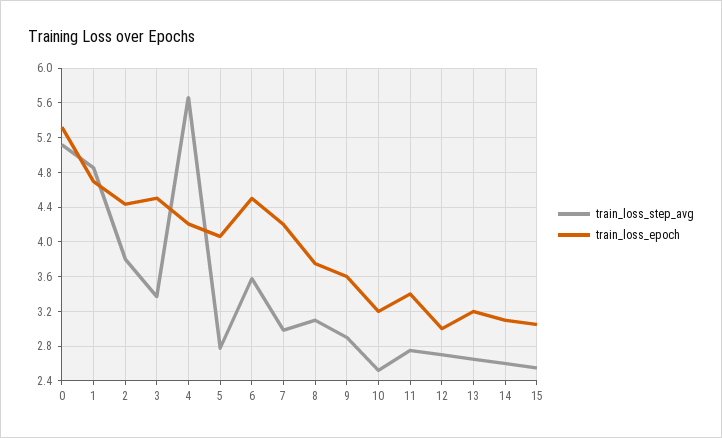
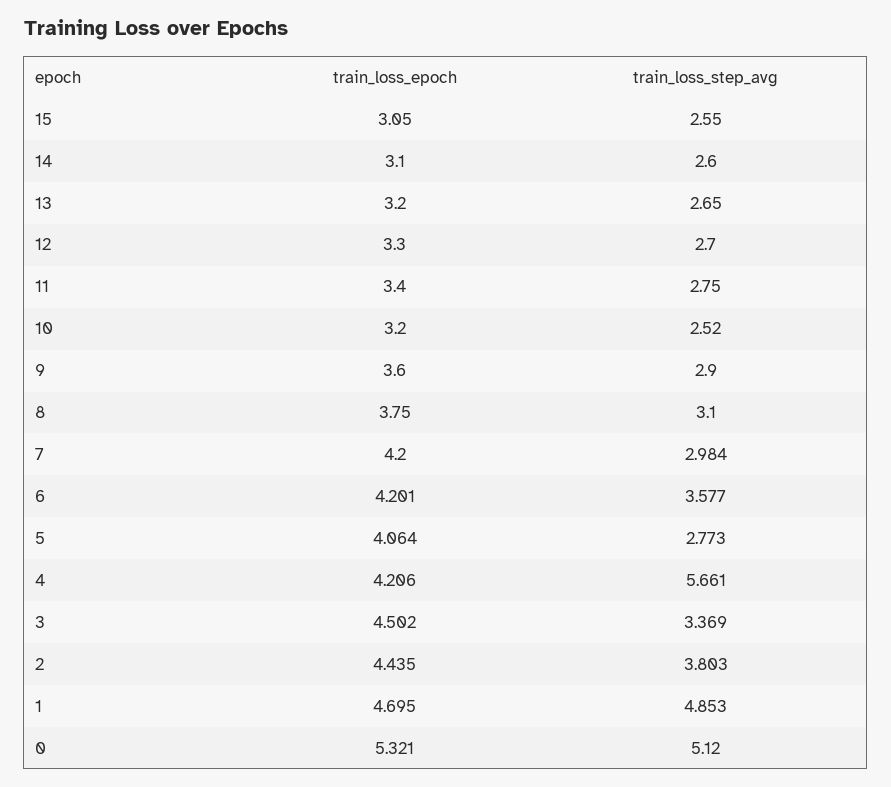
train_loss_epoch, 6: 4.5 -> 4.201
train_loss_epoch, 12: 3 -> 3.3

